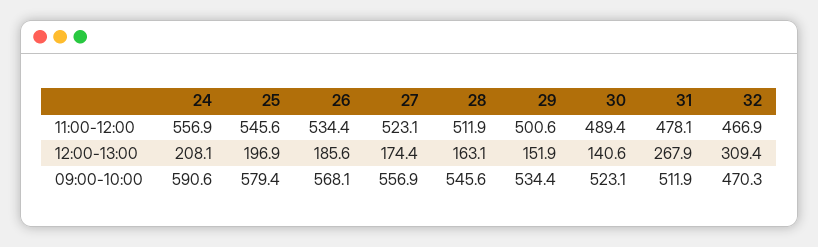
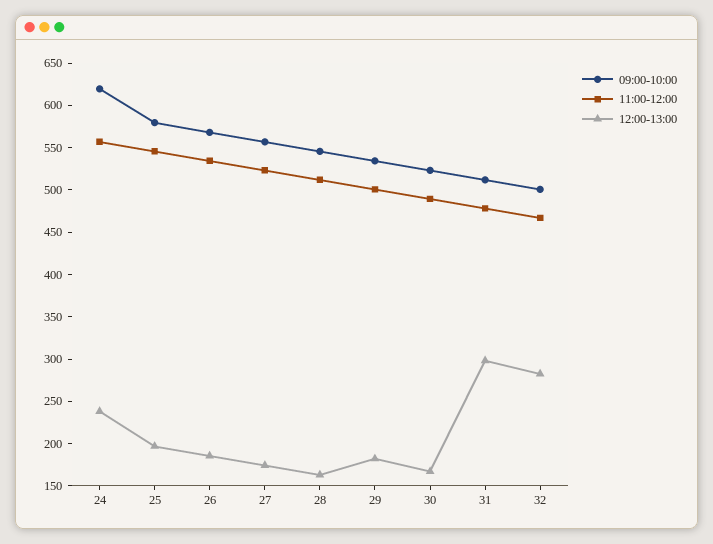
12:00-13:00, 24: 208.1 -> 240
12:00-13:00, 29: 151.9 -> 180
12:00-13:00, 30: 140.6 -> 170
12:00-13:00, 31: 267.9 -> 300
12:00-13:00, 32: 309.4 -> 280
09:00-10:00, 24: 590.6 -> 620
09:00-10:00, 32: 470.3 -> 500

